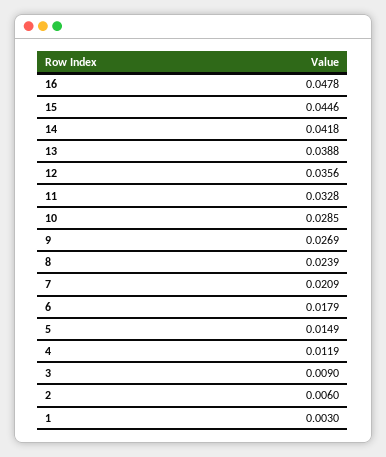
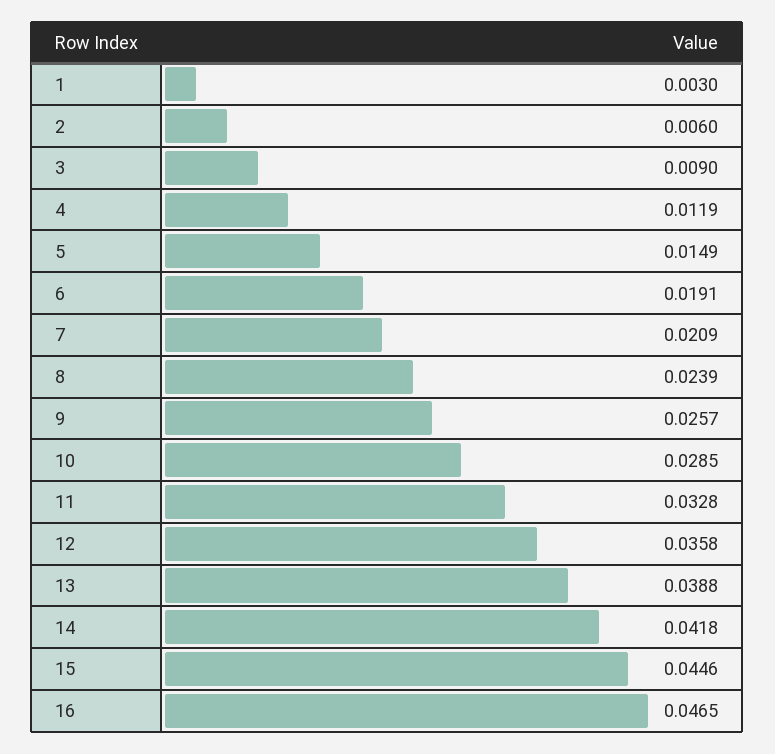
16: 0.0478 -> 0.0465
12: 0.0356 -> 0.0358
9: 0.0269 -> 0.0257
6: 0.0179 -> 0.0191

